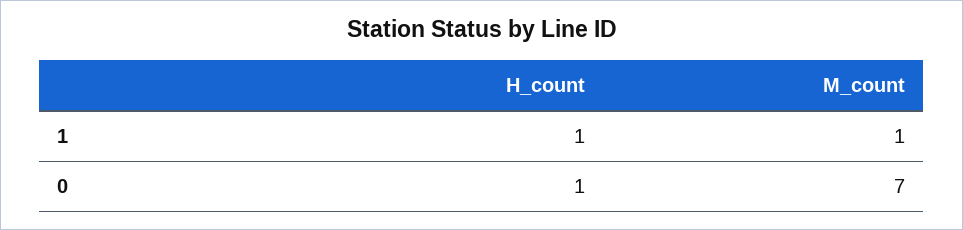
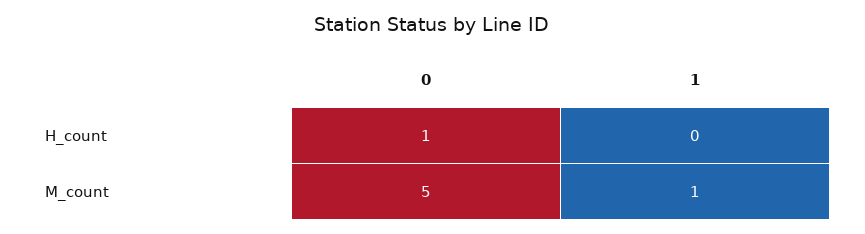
H_count, 1: 1 -> 0
M_count, 0: 7 -> 5

